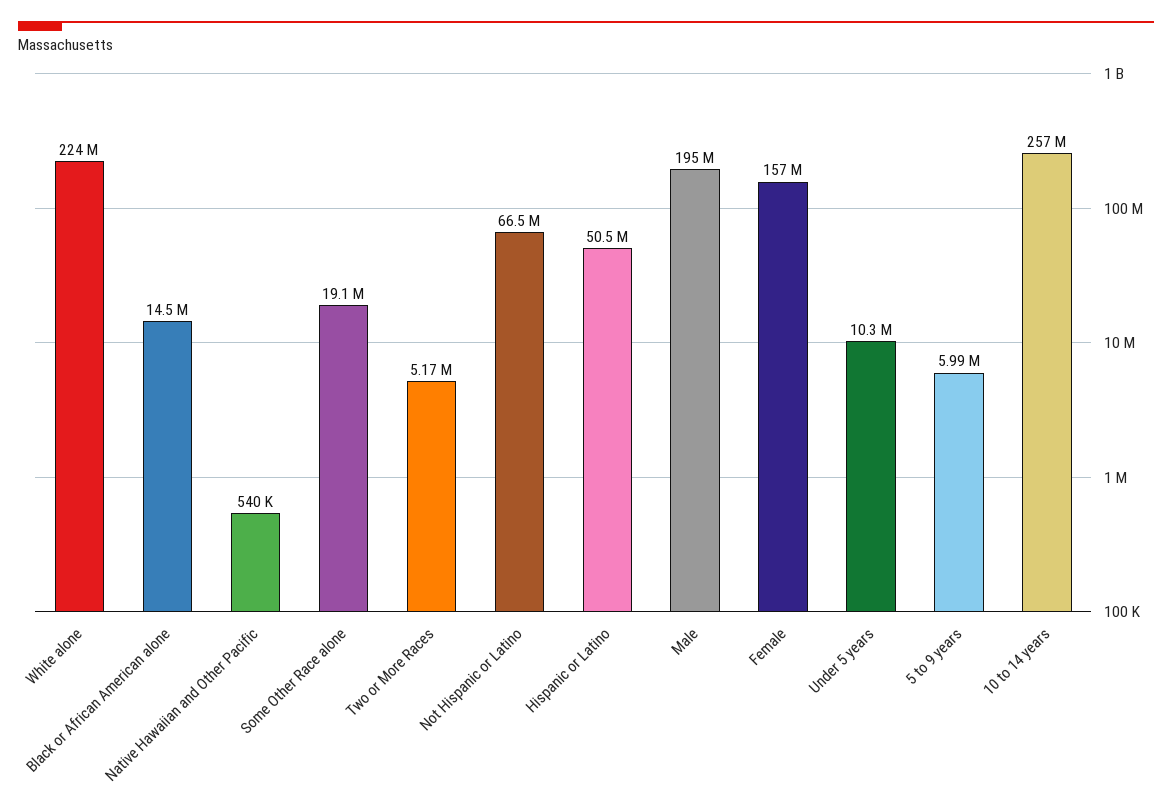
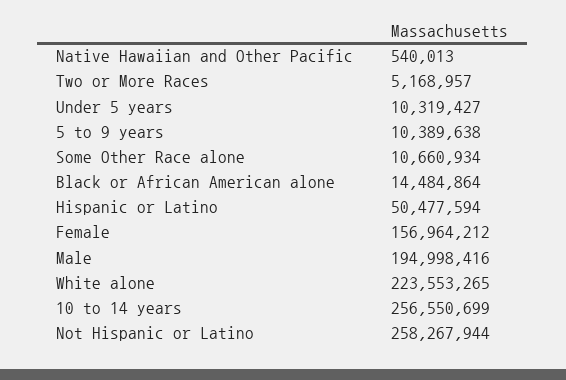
Some Other Race alone: 19100000 -> 10660934
Not Hispanic or Latino: 66500000 -> 258267944
5 to 9 years: 5990000 -> 10389638

